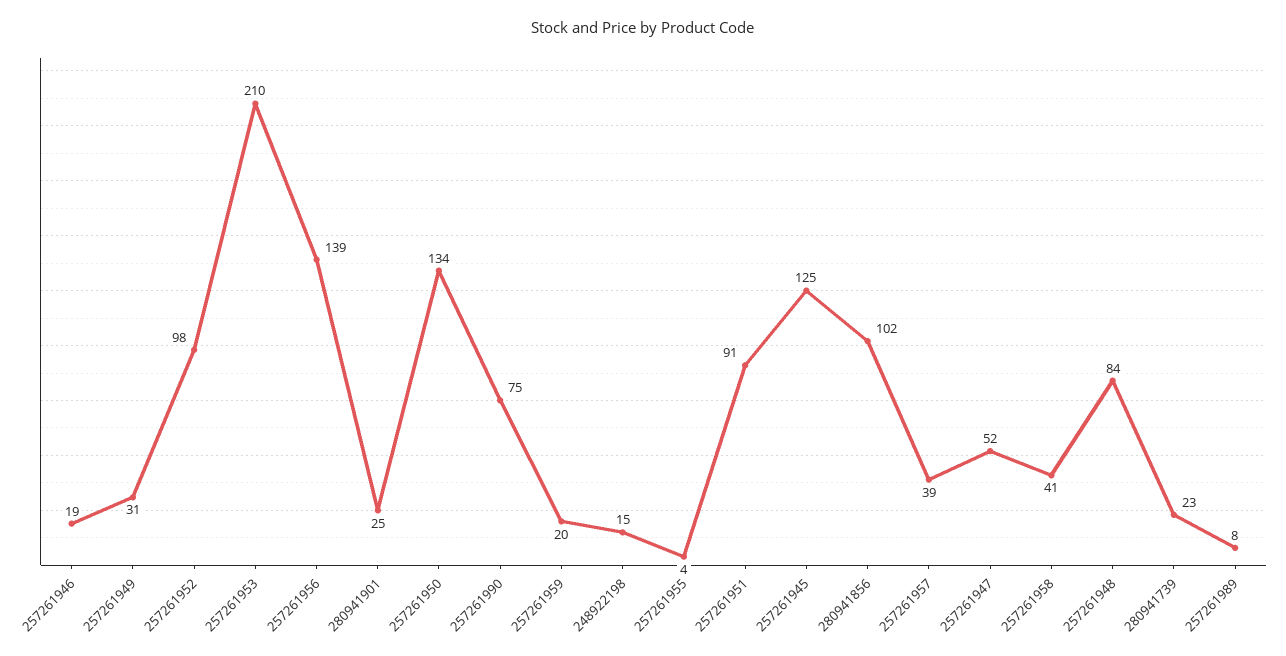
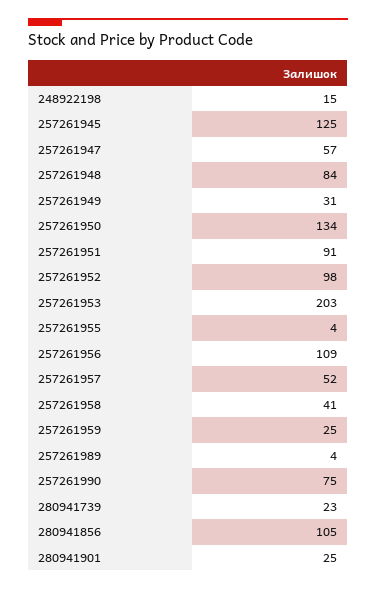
257261946: 19 -> none
257261953: 210 -> 203
257261956: 139 -> 109
257261959: 20 -> 25
280941856: 102 -> 105
257261957: 39 -> 52
257261947: 52 -> 57
257261989: 8 -> 4

